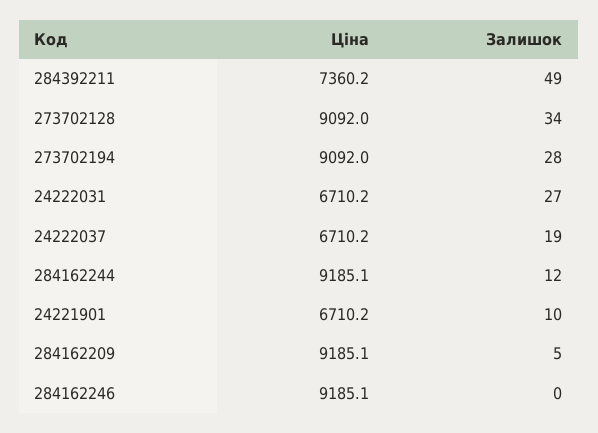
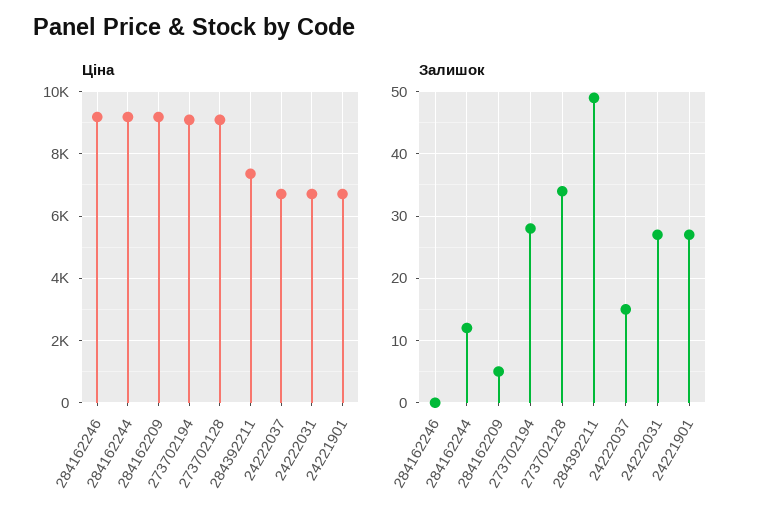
Залишок, 24222037: 19 -> 15
Залишок, 24221901: 10 -> 27

